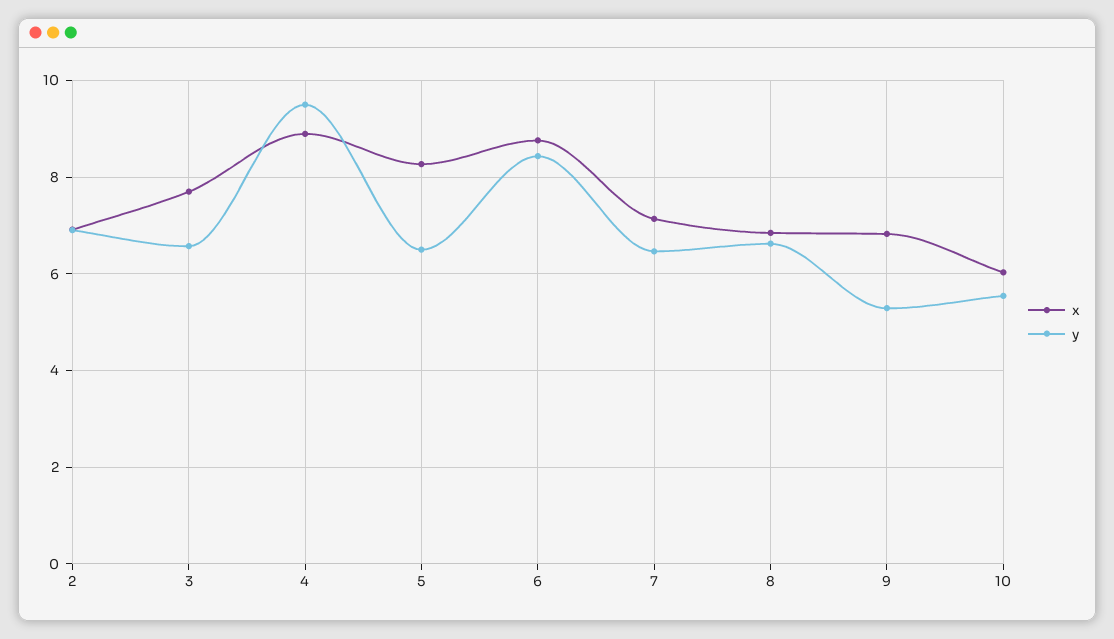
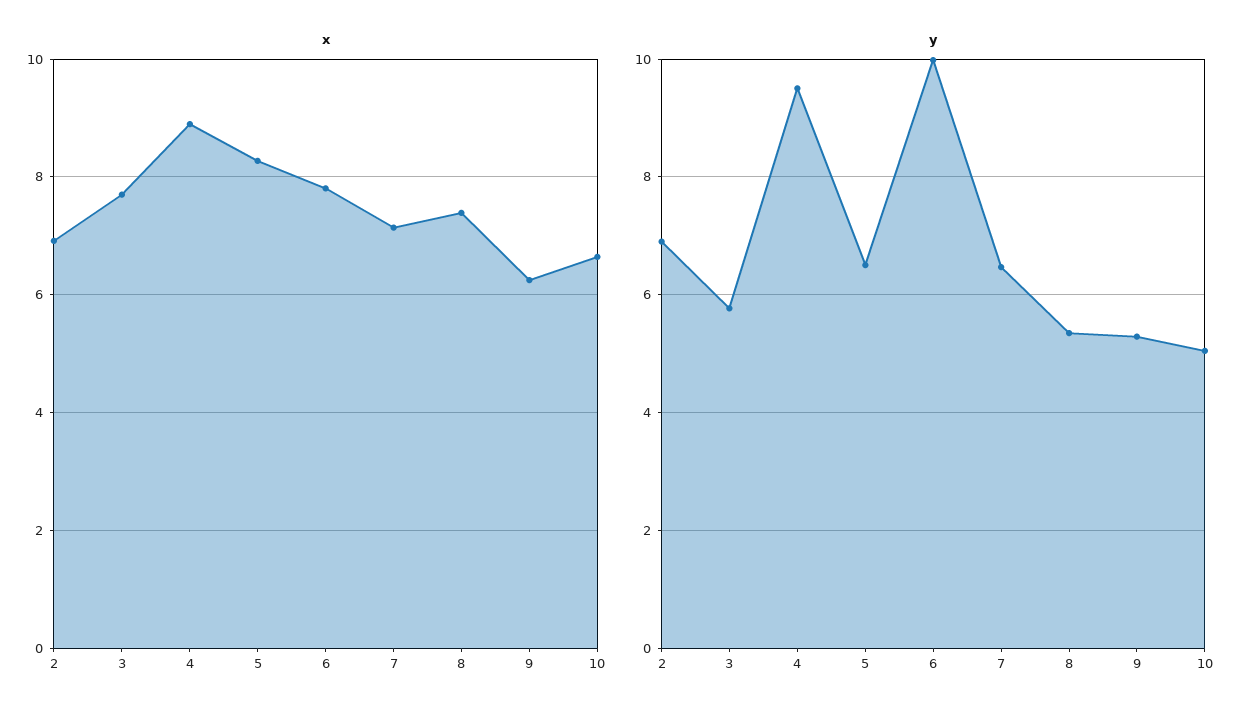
y, 3: 6.6 -> 5.8
x, 6: 8.8 -> 7.8
y, 6: 8.4 -> 10
x, 8: 6.8 -> 7.4
y, 8: 6.6 -> 5.4
x, 9: 6.8 -> 6.2
x, 10: 6 -> 6.6
y, 10: 5.6 -> 5

